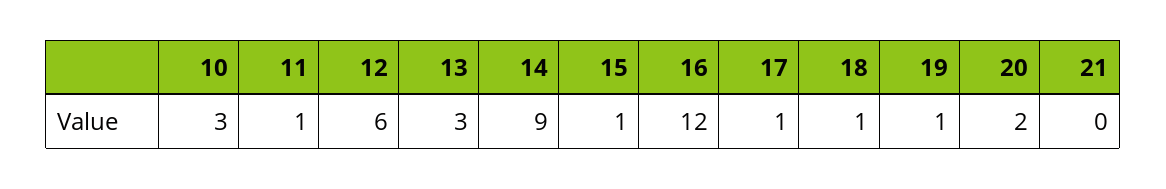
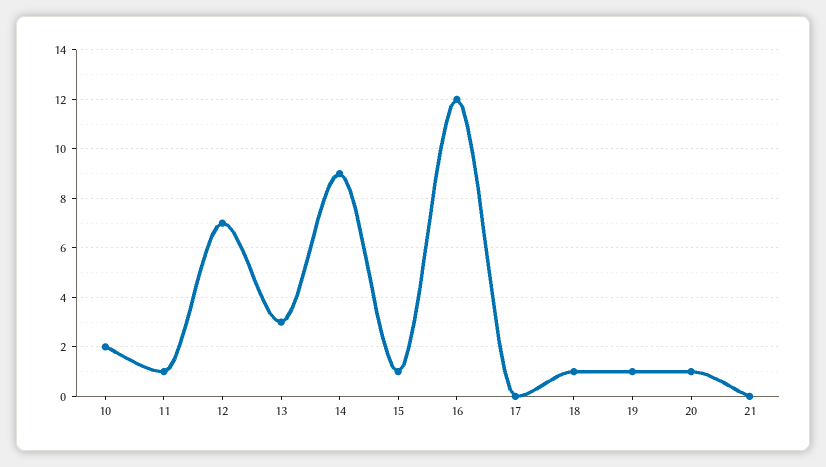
10: 3 -> 2
12: 6 -> 7
17: 1 -> 0
20: 2 -> 1

